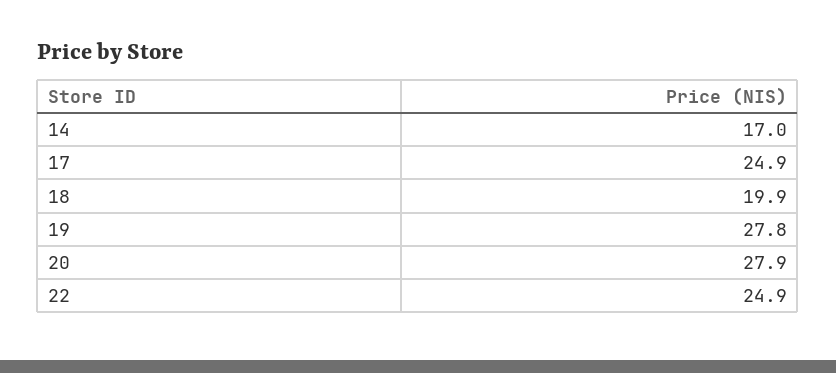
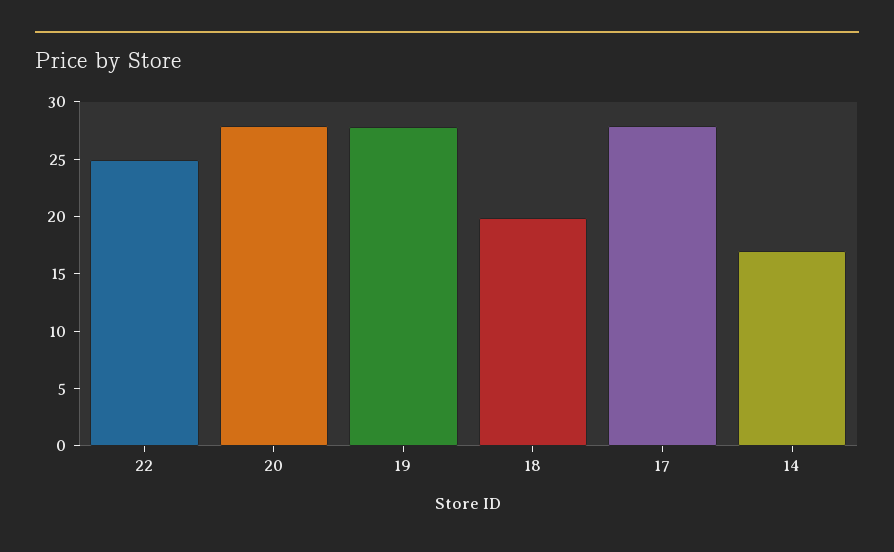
17: 24.9 -> 28

